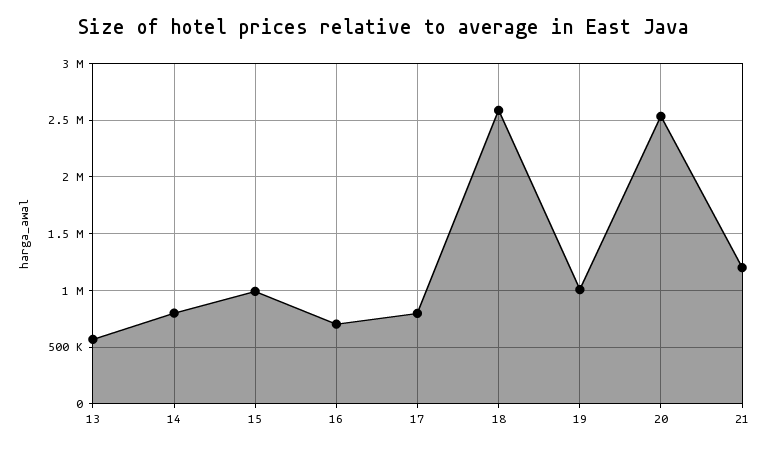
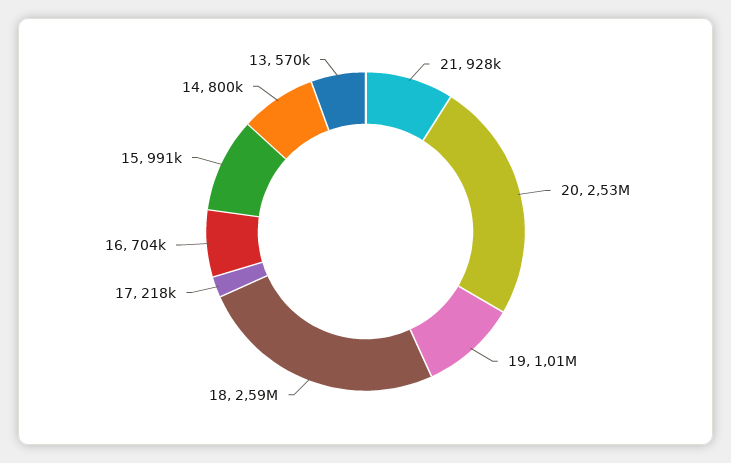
17: 800000 -> 218000
21: 1200000 -> 928000

